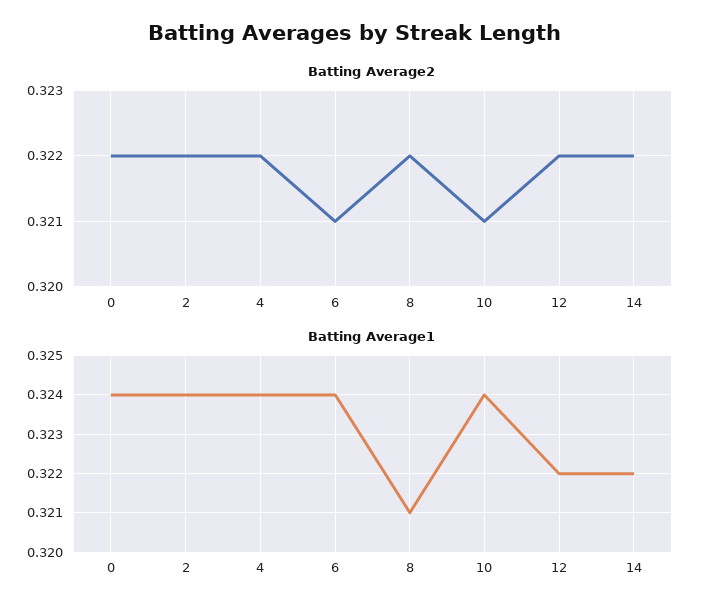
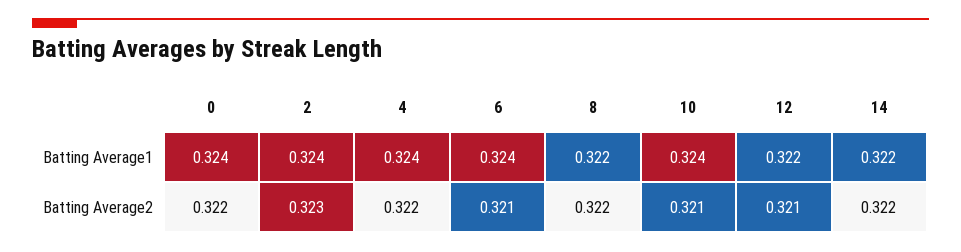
Batting Average2, 2: 0.322 -> 0.323
Batting Average2, 12: 0.322 -> 0.321
Batting Average1, 8: 0.321 -> 0.322

